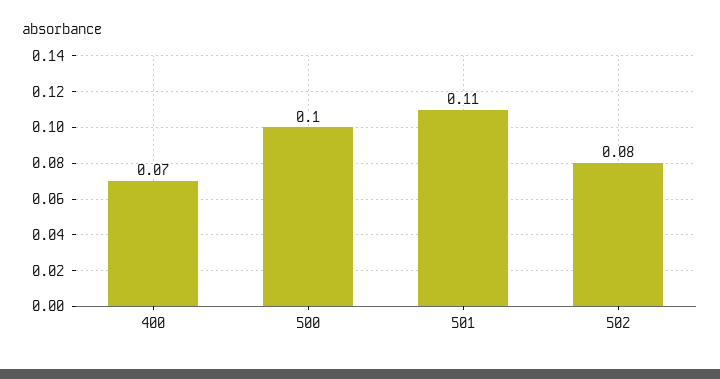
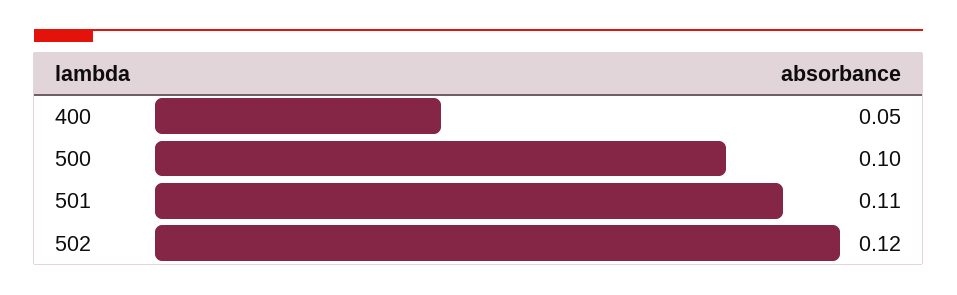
400: 0.07 -> 0.05
502: 0.08 -> 0.12

